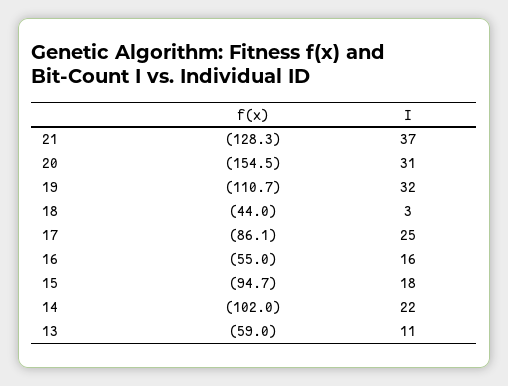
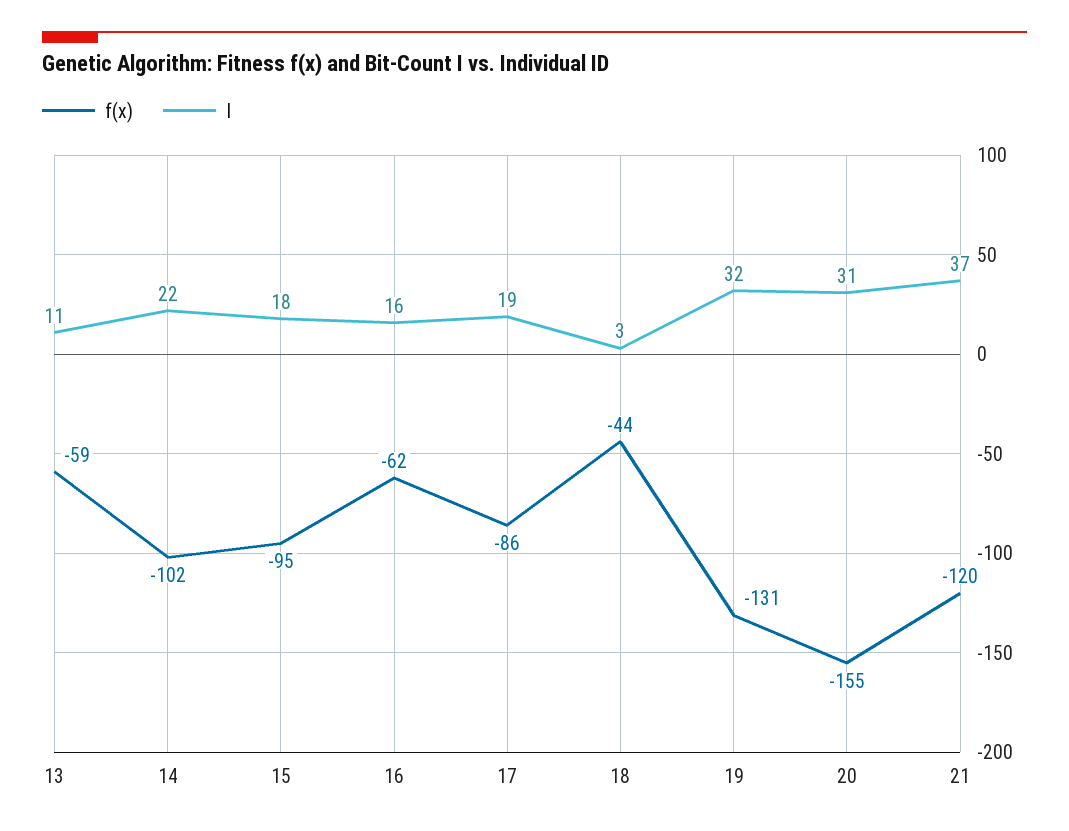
f(x), 21: -128.3 -> -120
f(x), 19: -110.7 -> -131
I, 17: 25 -> 19
f(x), 16: -55 -> -62

